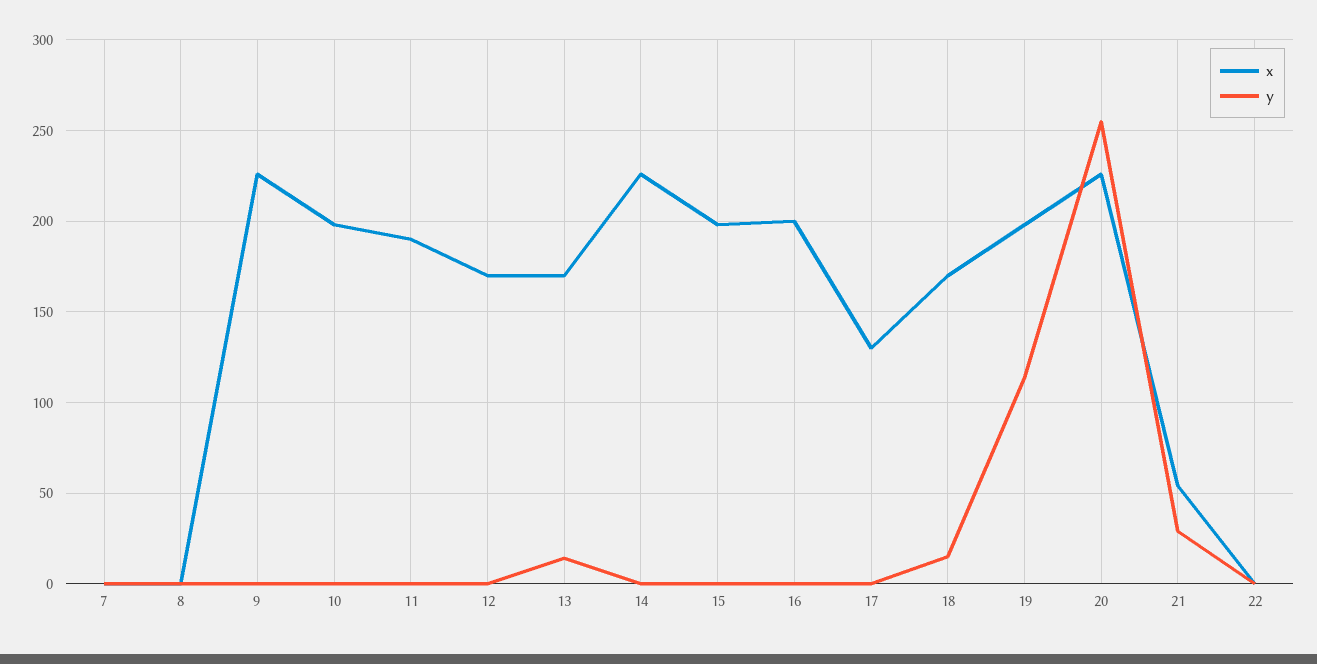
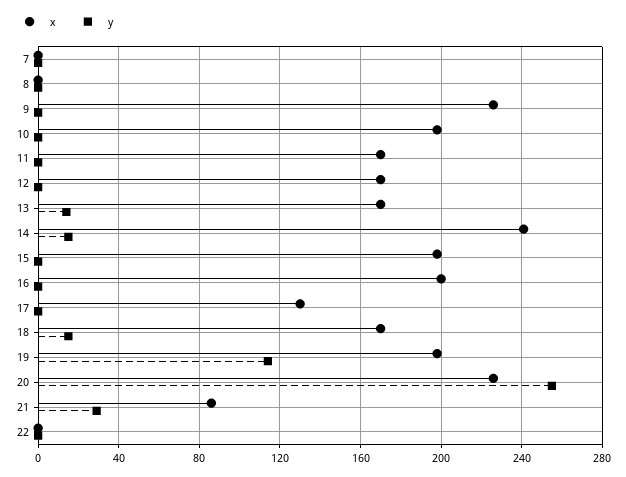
x, 11: 190 -> 170
x, 14: 225 -> 240
y, 14: 0 -> 15
x, 21: 55 -> 85

